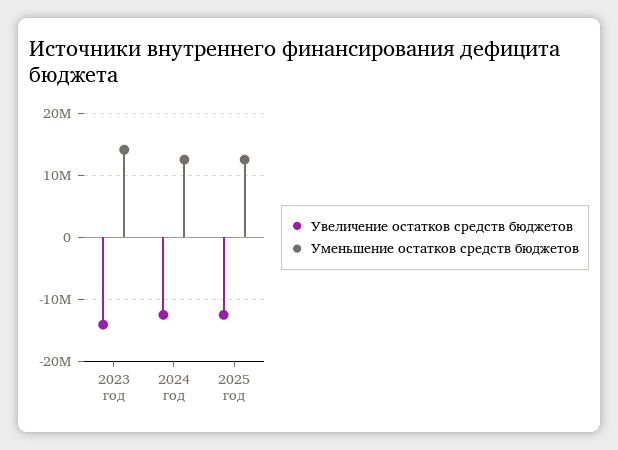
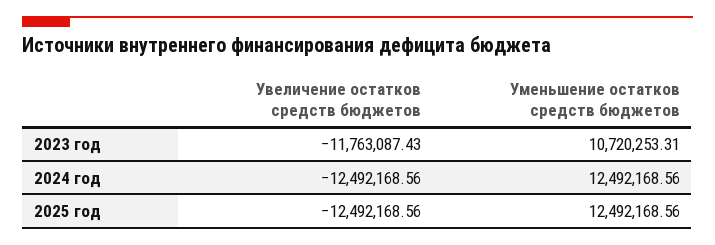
Увеличение остатков средств бюджетов, 2023 год: -14000000 -> -11763087.43
Уменьшение остатков средств бюджетов, 2023 год: 14000000 -> 10720253.31

